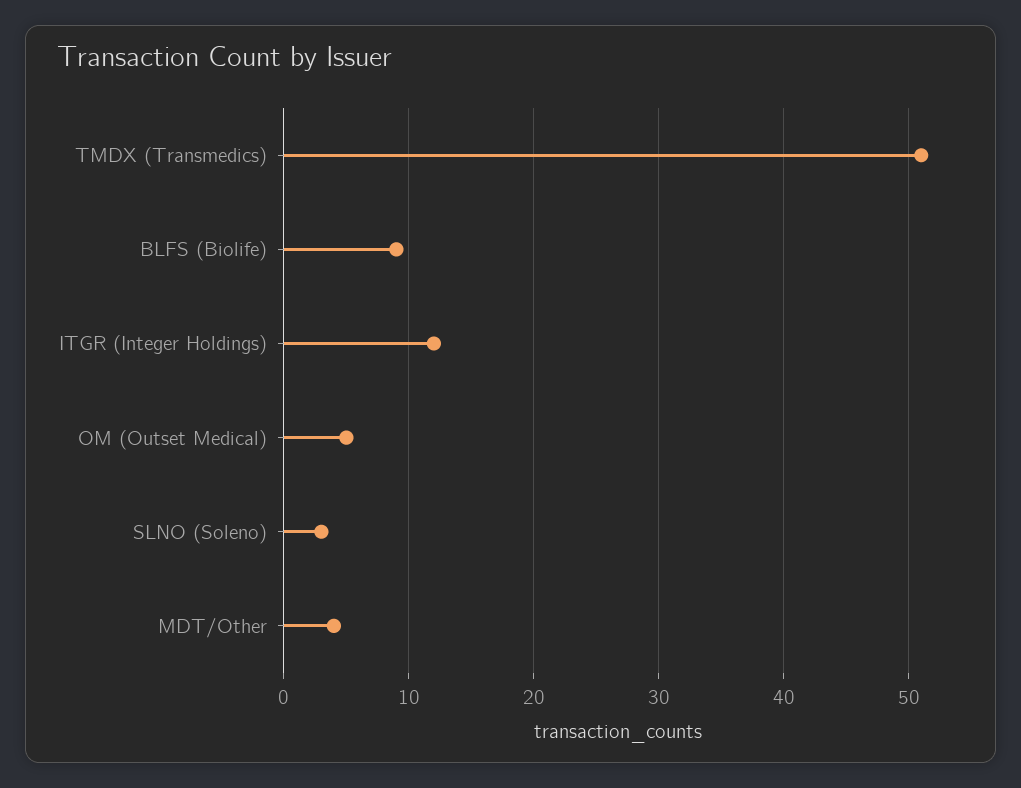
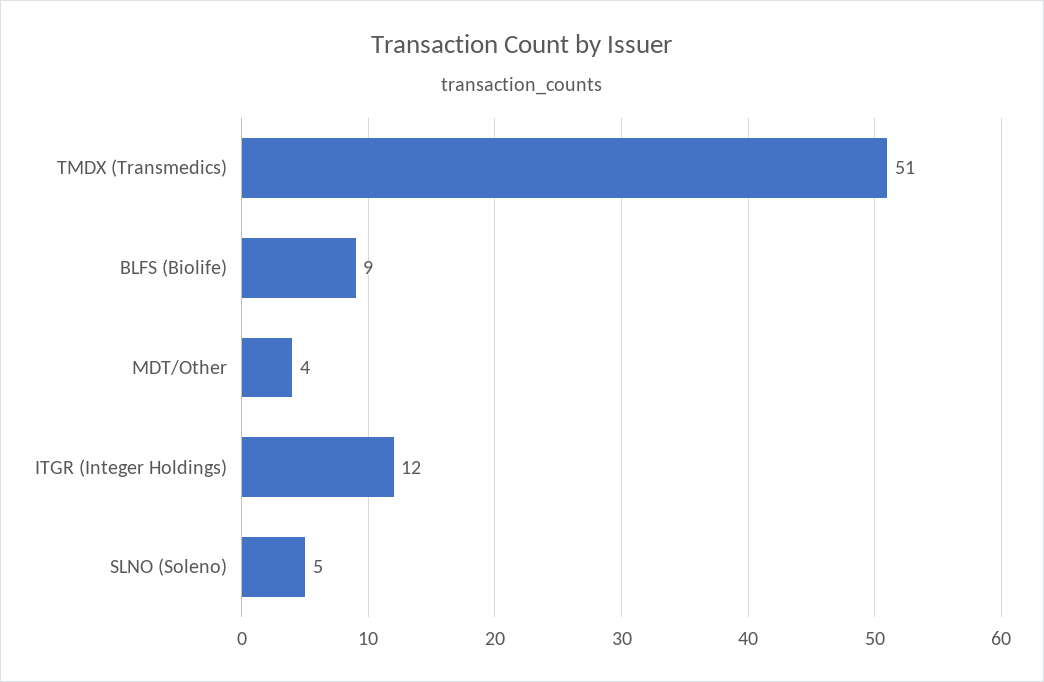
OM (Outset Medical): 5 -> none
SLNO (Soleno): 3 -> 5

